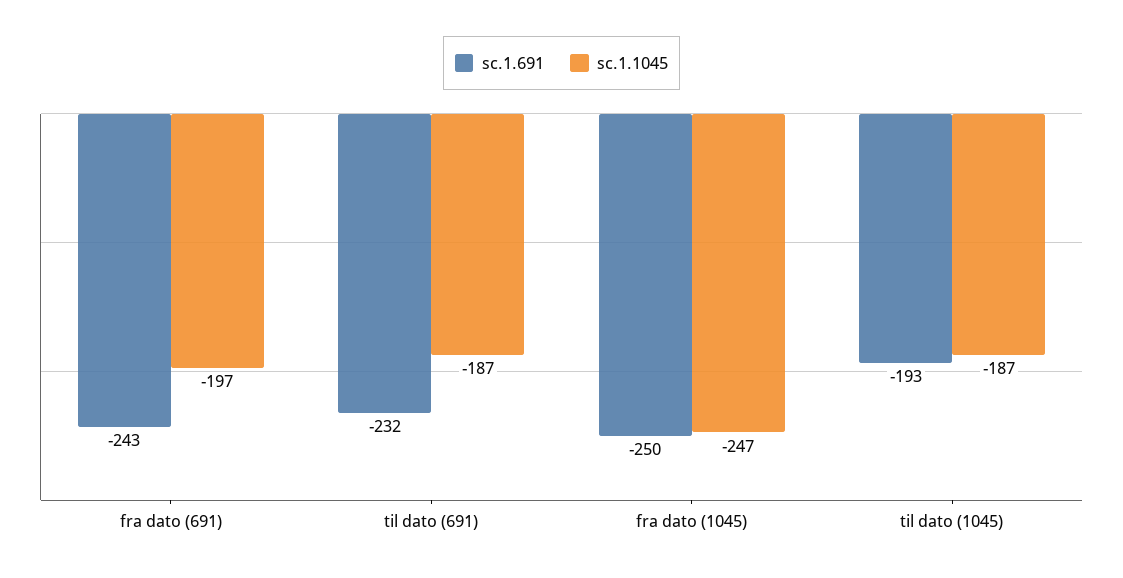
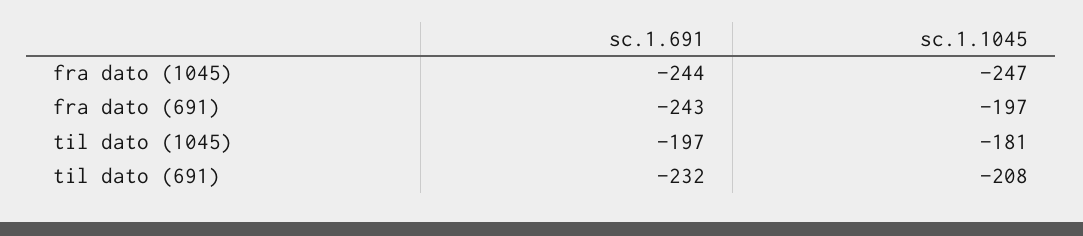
sc.1.1045, til dato (691): -187 -> -208
sc.1.691, fra dato (1045): -250 -> -244
sc.1.691, til dato (1045): -193 -> -197
sc.1.1045, til dato (1045): -187 -> -181

